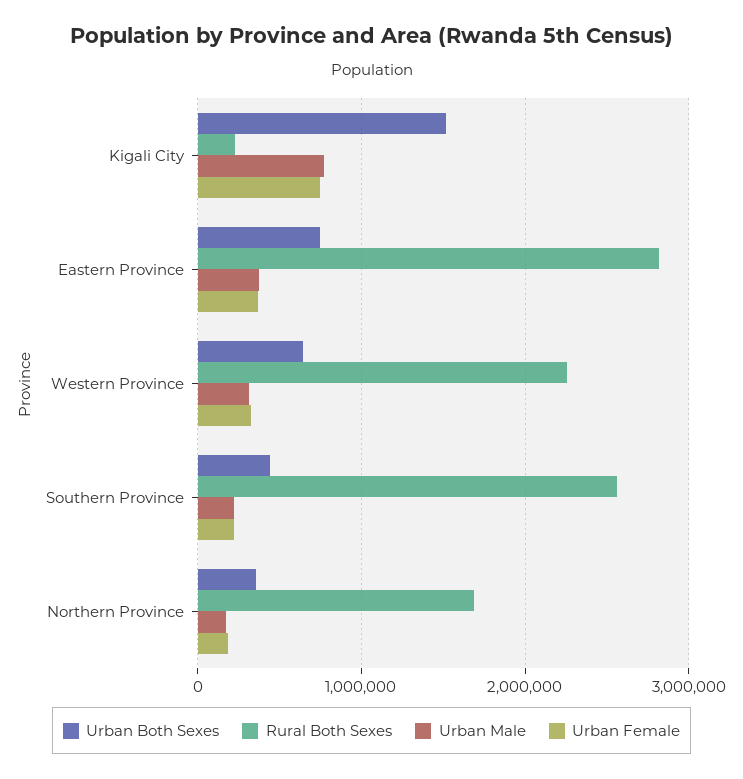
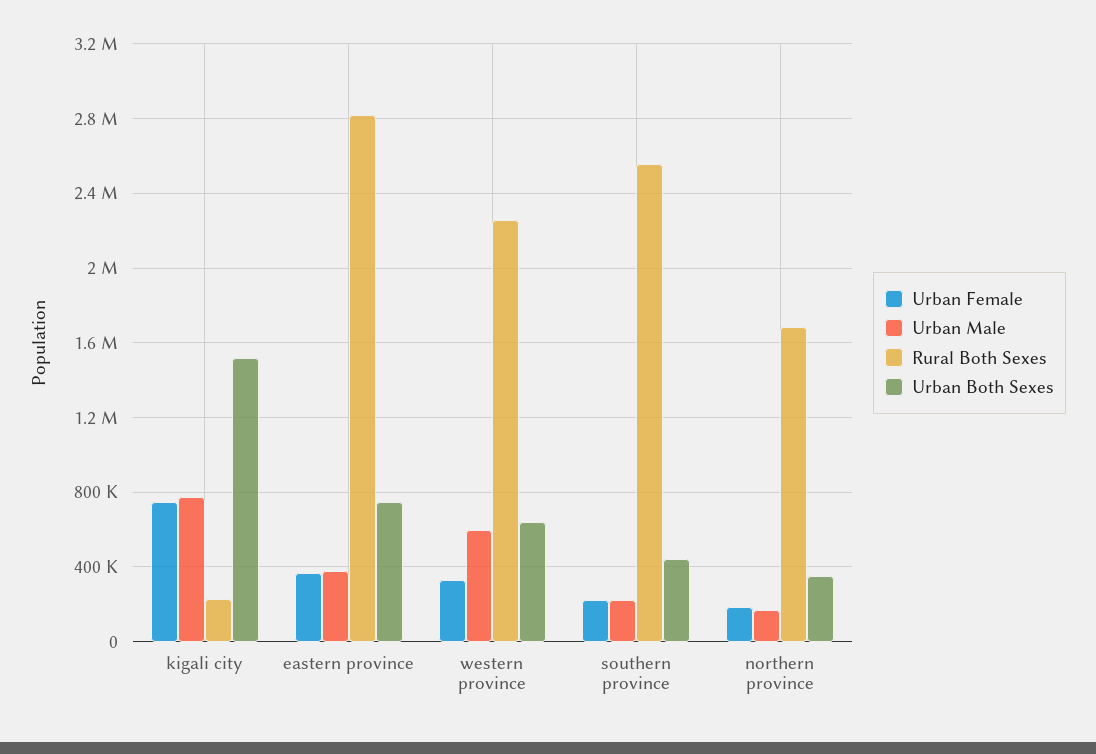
Urban Male, Western Province: 300000 -> 600000

